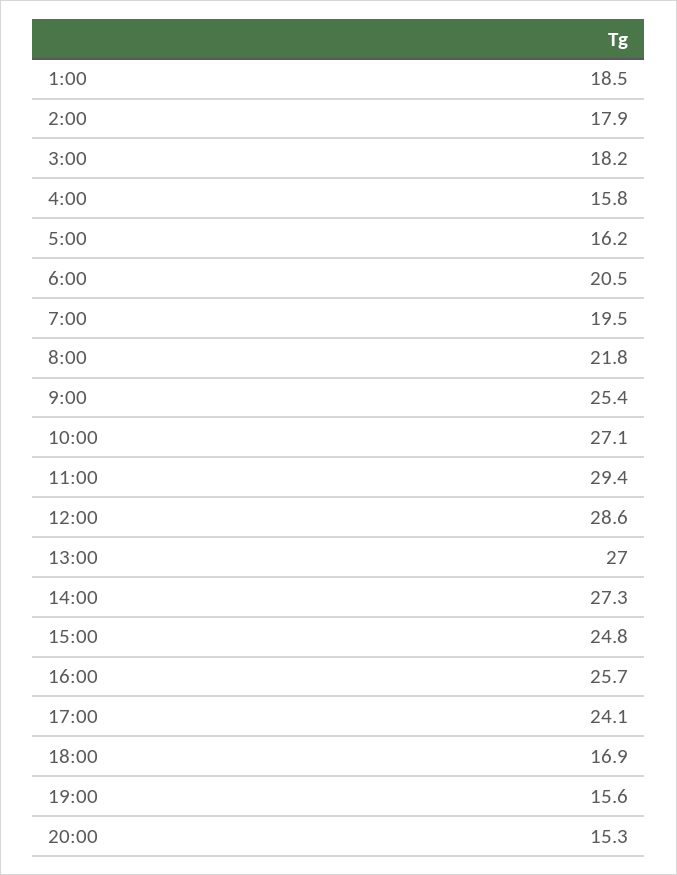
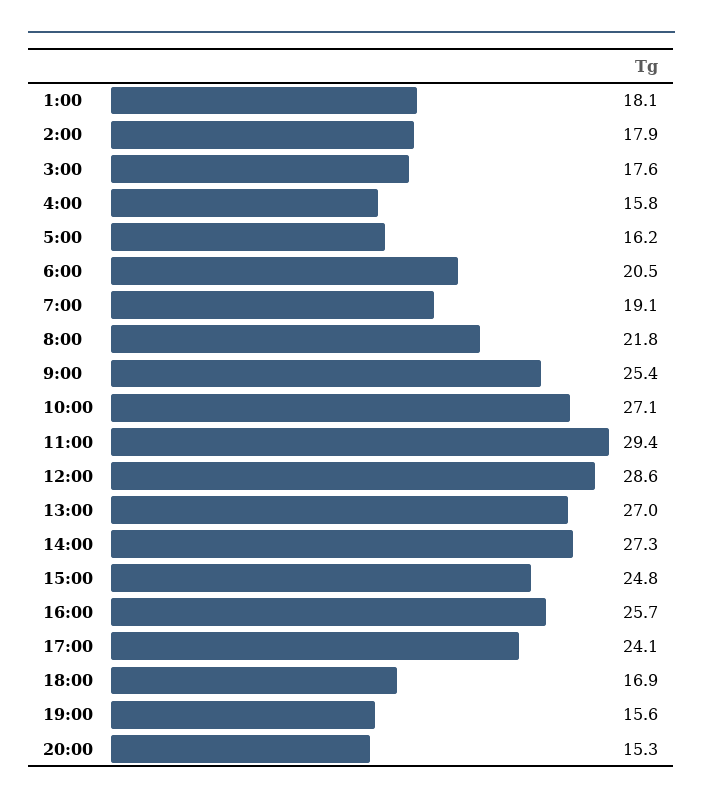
1:00: 18.5 -> 18.1
3:00: 18.2 -> 17.6
7:00: 19.5 -> 19.1

